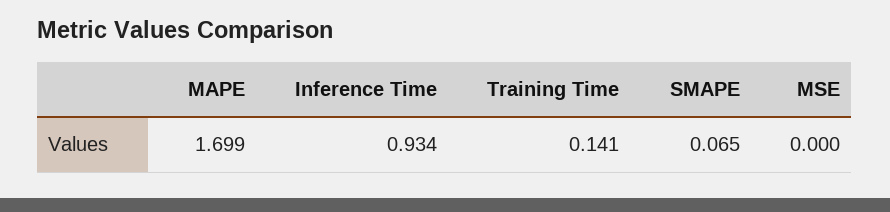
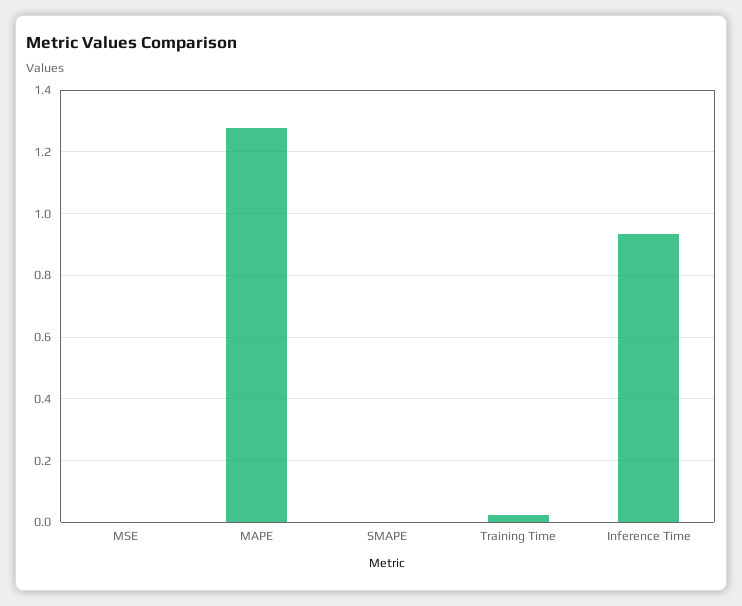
MAPE: 1.699 -> 1.28
Training Time: 0.141 -> 0.02
SMAPE: 0.065 -> 0

